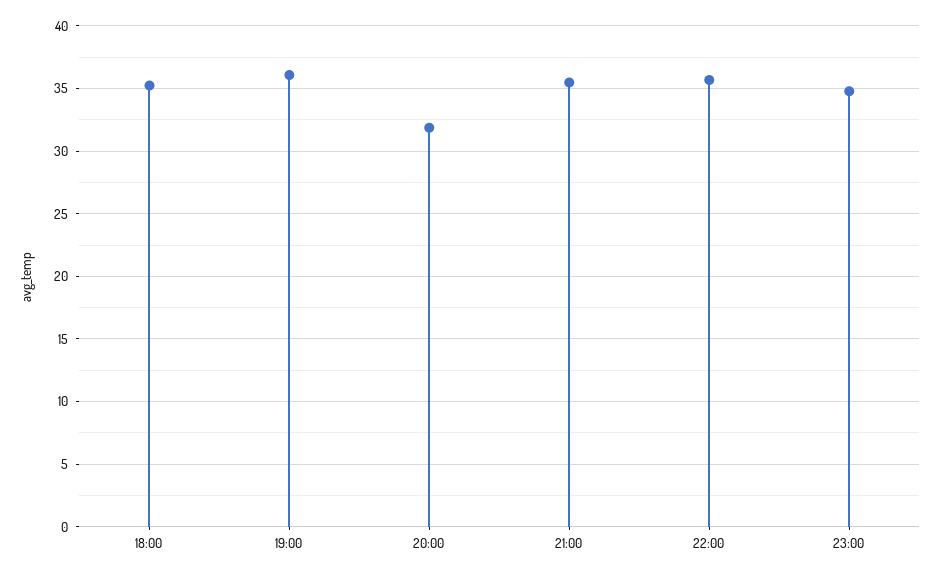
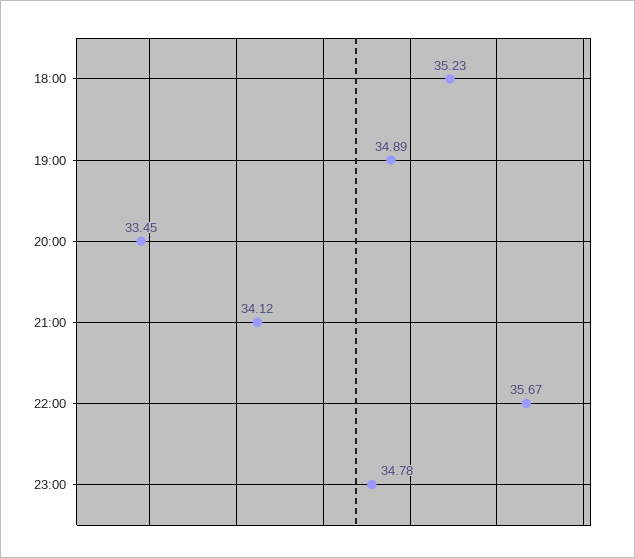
19:00: 36 -> 34.89
20:00: 32 -> 33.45
21:00: 35.5 -> 34.12

